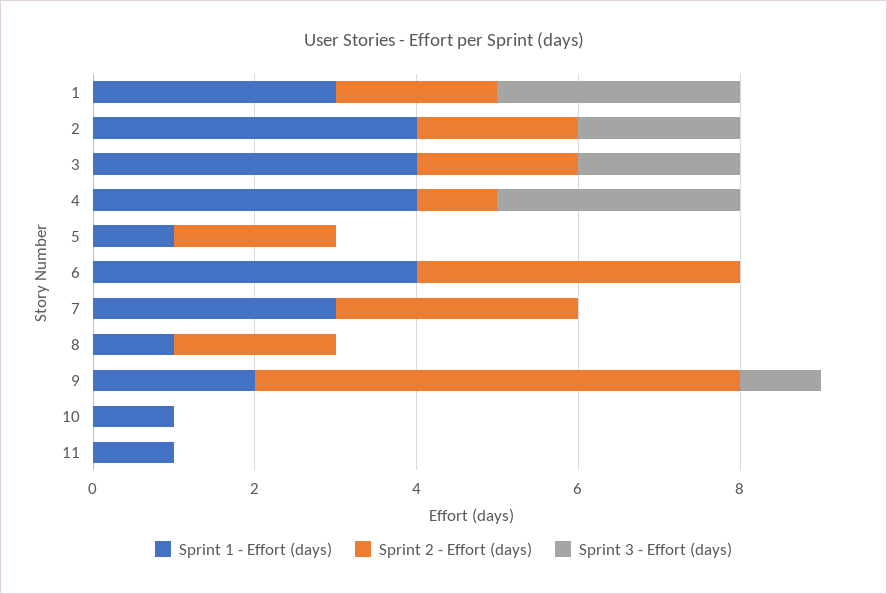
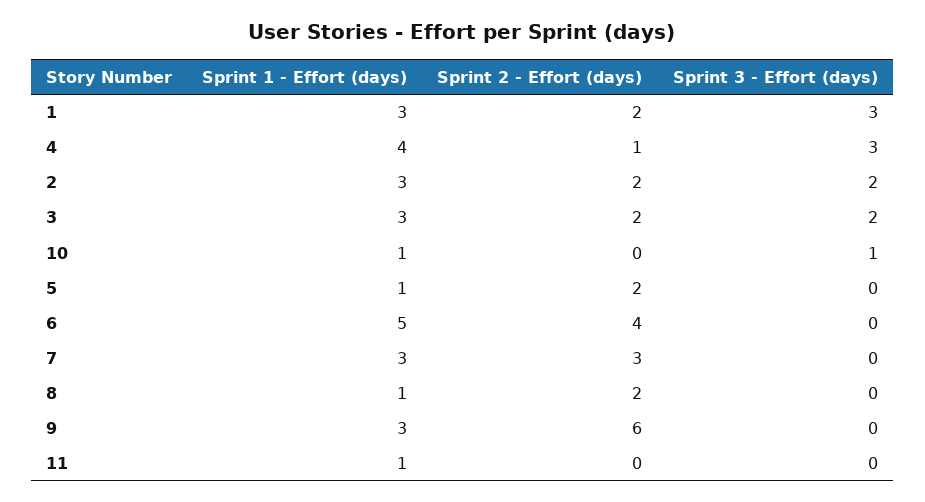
Sprint 1 - Effort (days), 2: 4 -> 3
Sprint 1 - Effort (days), 3: 4 -> 3
Sprint 1 - Effort (days), 6: 4 -> 5
Sprint 1 - Effort (days), 9: 2 -> 3
Sprint 3 - Effort (days), 9: 1 -> 0
Sprint 3 - Effort (days), 10: 0 -> 1

